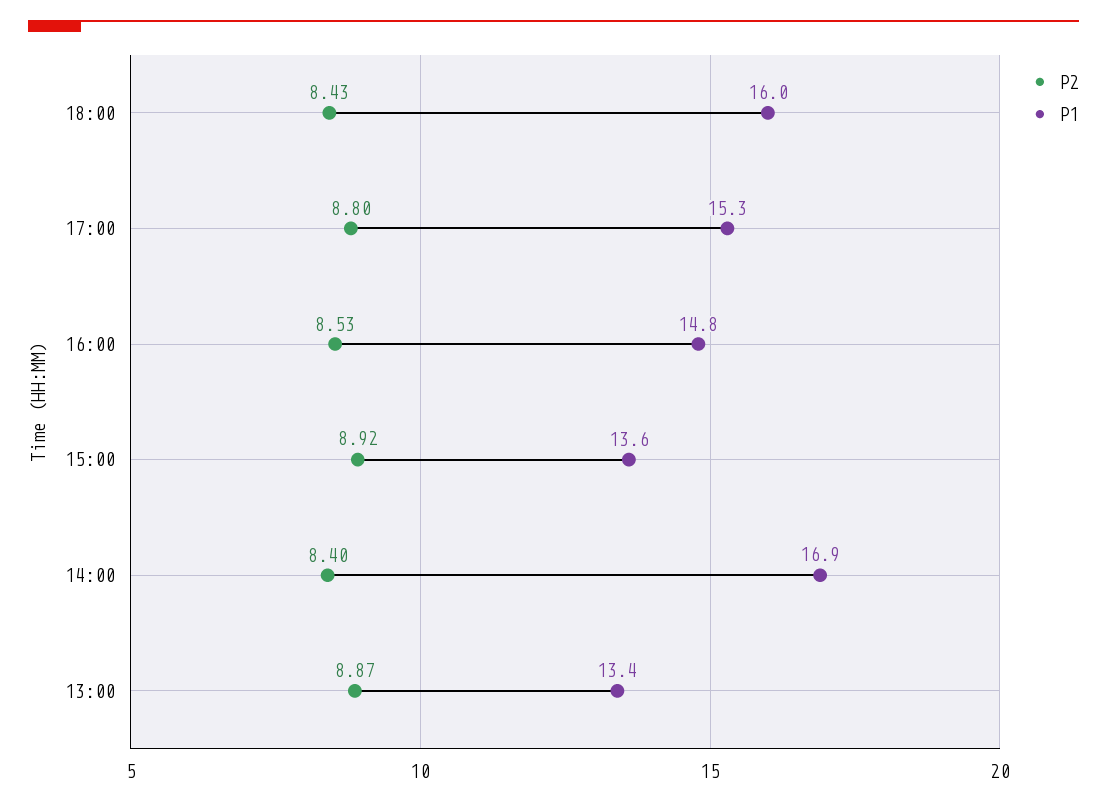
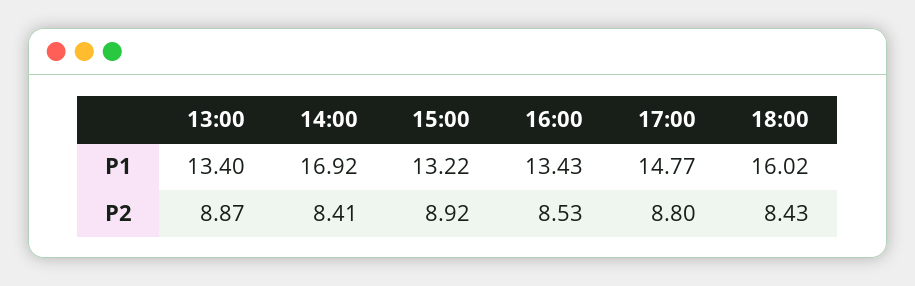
P1, 17:00: 15.3 -> 14.77
P1, 16:00: 14.8 -> 13.43
P1, 15:00: 13.6 -> 13.22
P2, 14:00: 8.4 -> 8.41

